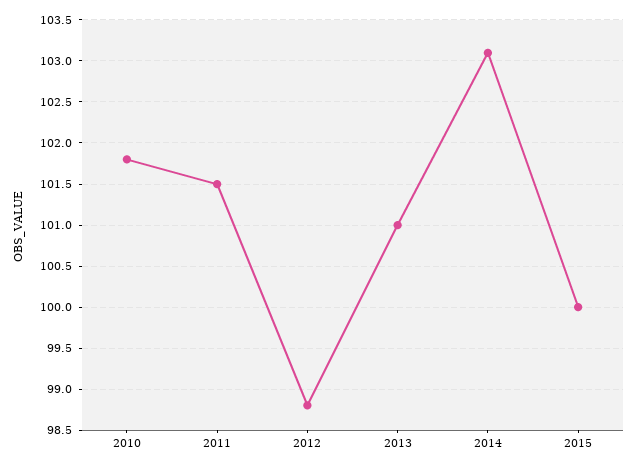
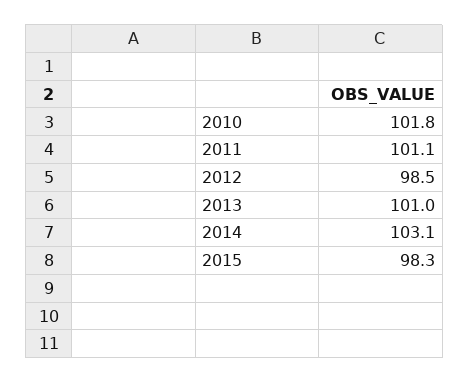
2011: 101.5 -> 101.1
2012: 98.8 -> 98.5
2015: 100 -> 98.3

